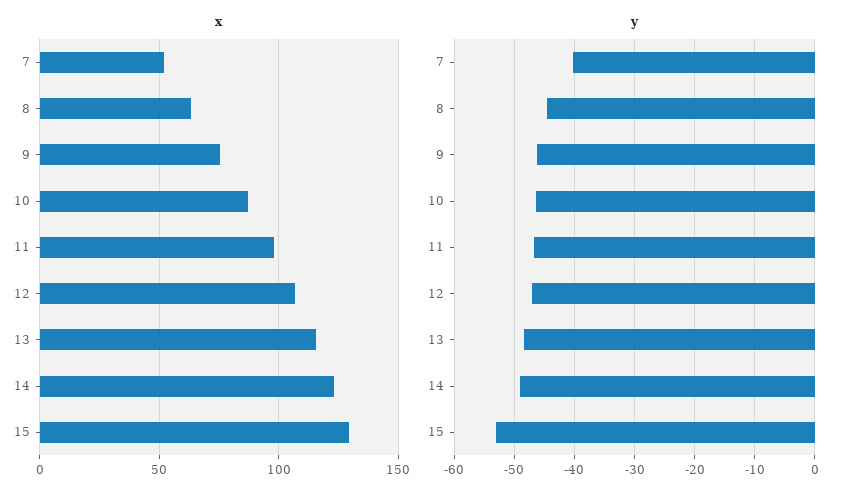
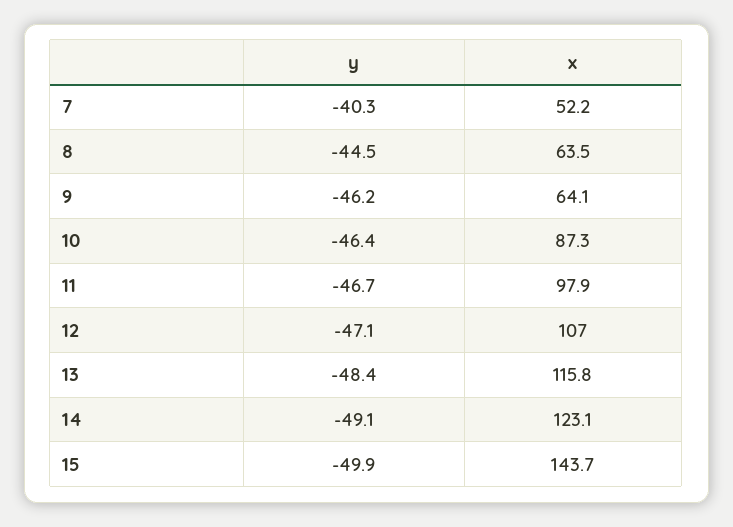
x, 9: 75 -> 64.1
x, 15: 130 -> 143.7
y, 15: -53 -> -49.9

